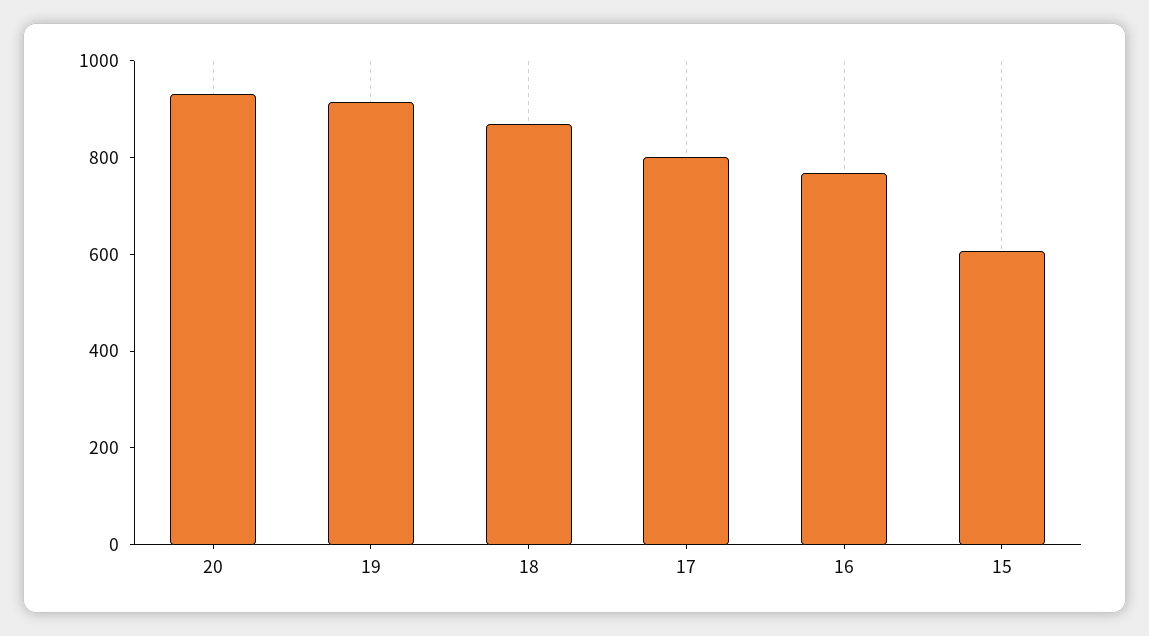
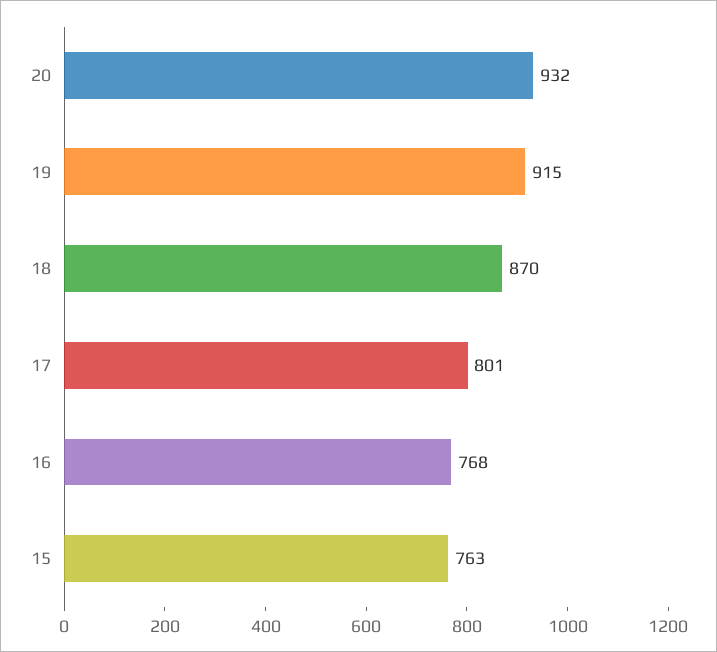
15: 600 -> 763

